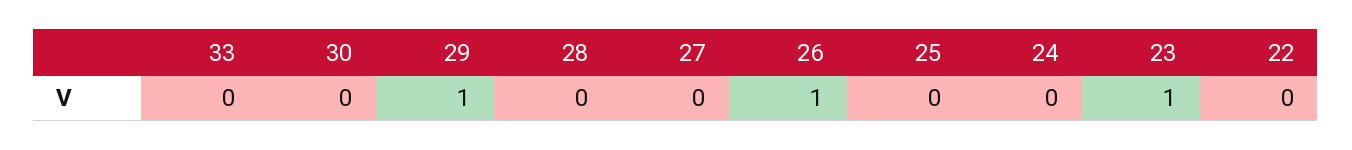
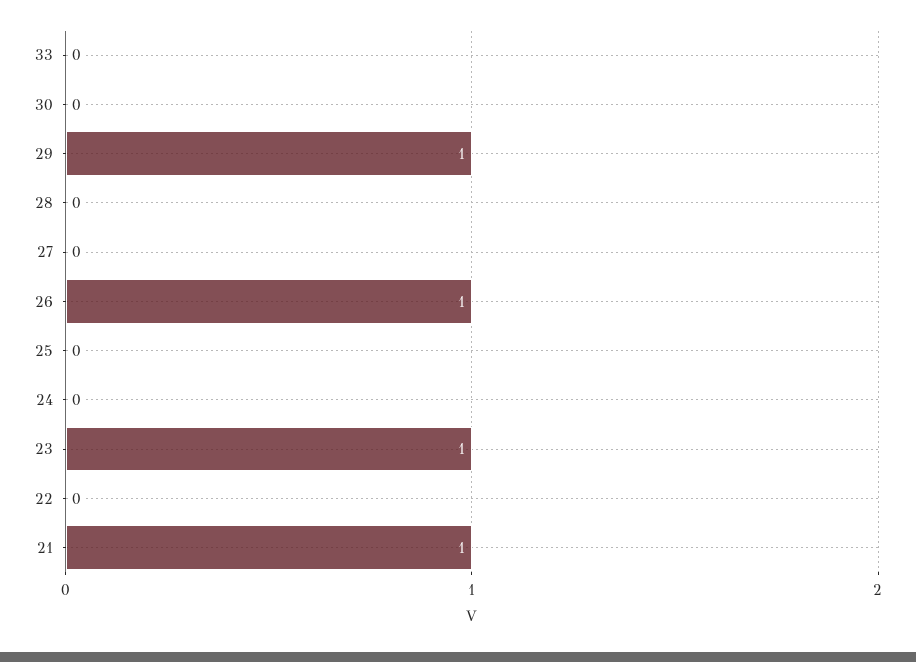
21: none -> 1

